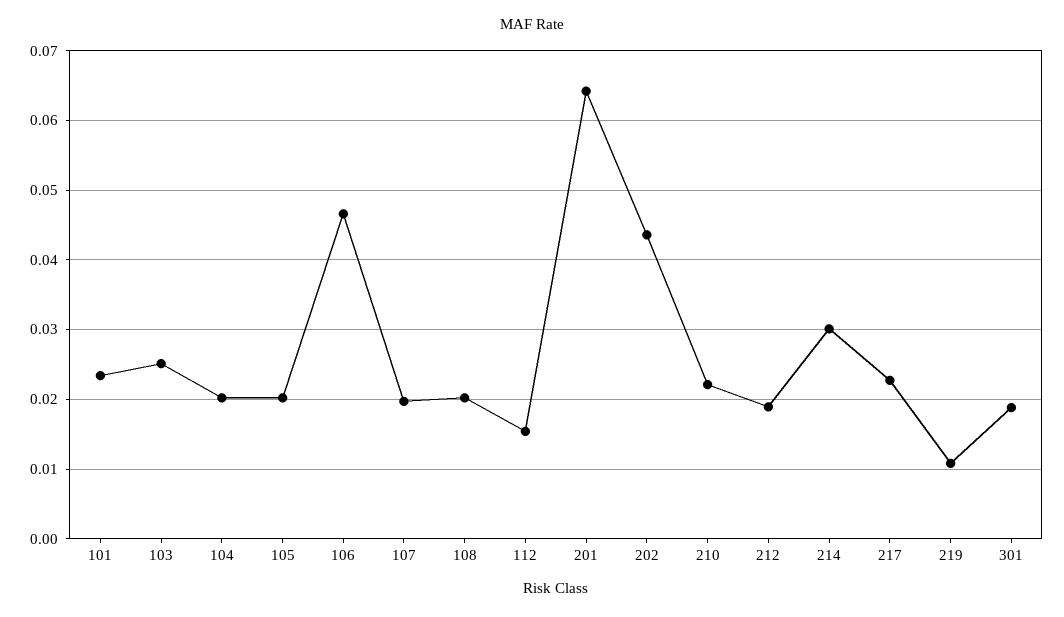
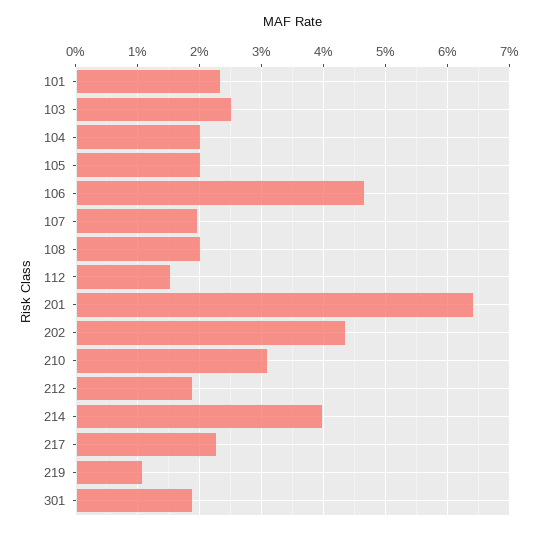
210: 0.022 -> 0.031
214: 0.03 -> 0.04

